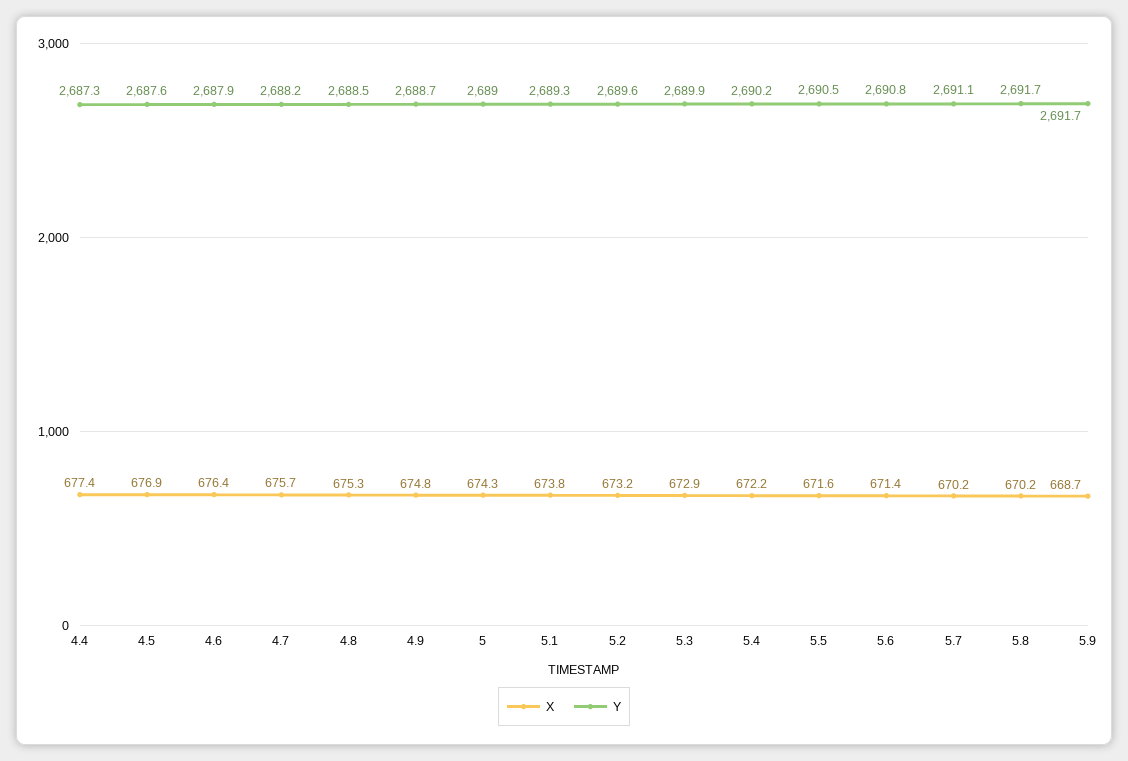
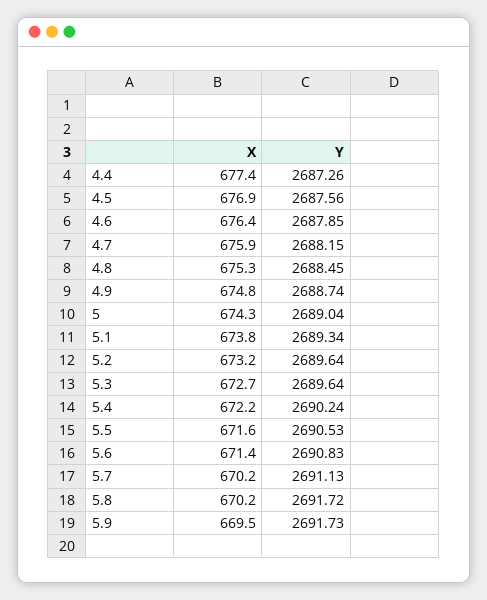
X, 4.7: 675.7 -> 675.9
X, 5.3: 672.9 -> 672.7
Y, 5.3: 2689.9 -> 2689.64
X, 5.9: 668.7 -> 669.5

